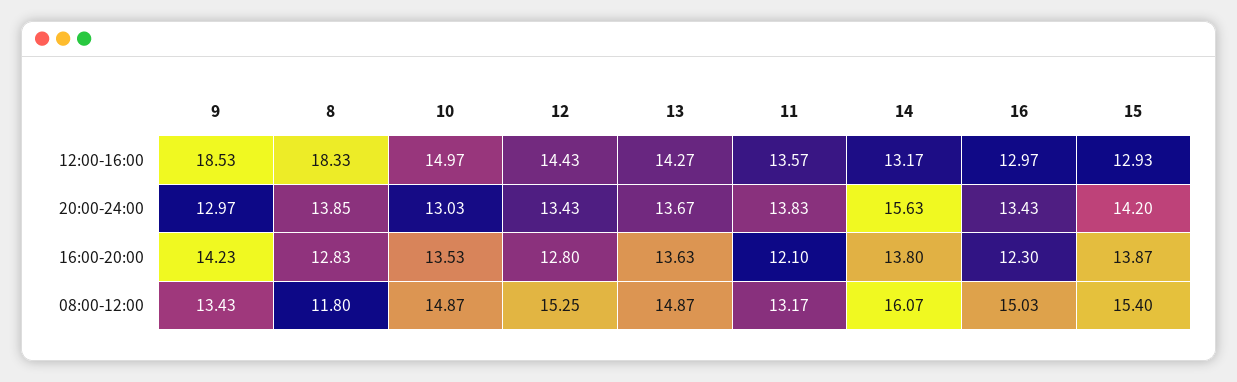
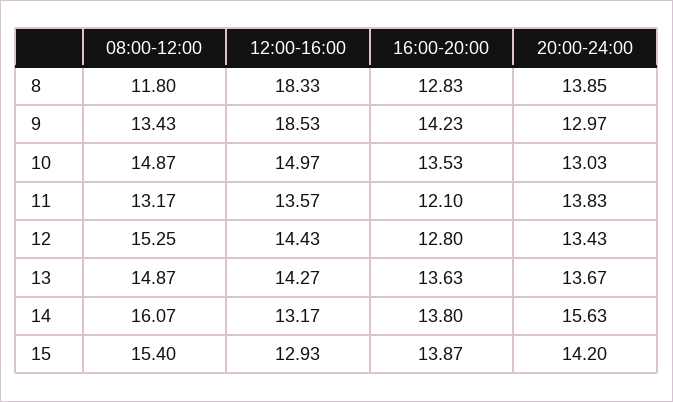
16, 12:00-16:00: 12.97 -> none
16, 20:00-24:00: 13.43 -> none
16, 16:00-20:00: 12.3 -> none
16, 08:00-12:00: 15.03 -> none

